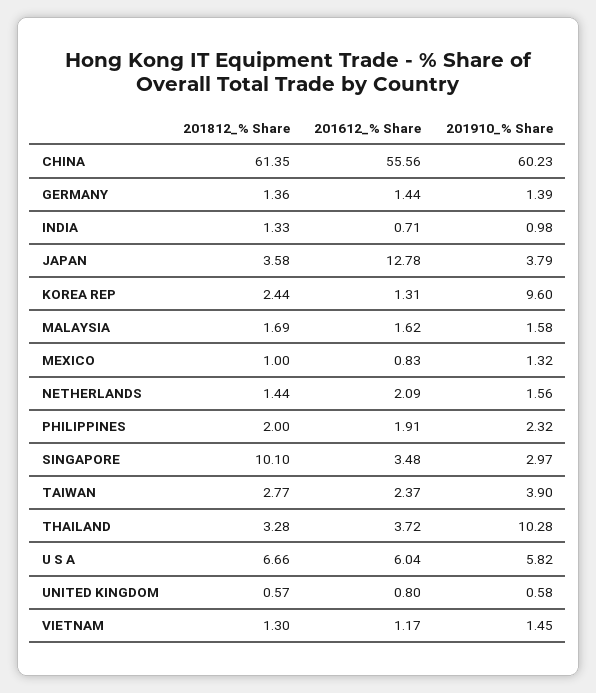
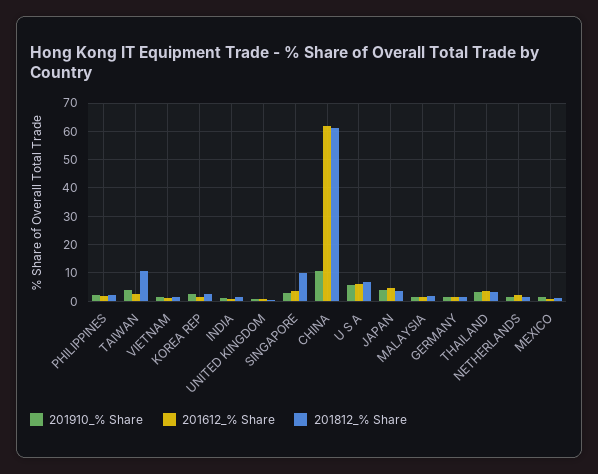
201612_% Share, CHINA: 55.56 -> 62.5
201910_% Share, CHINA: 60.23 -> 10
201612_% Share, JAPAN: 12.78 -> 5
201910_% Share, KOREA REP: 9.6 -> 2.5
201812_% Share, TAIWAN: 2.77 -> 10
201910_% Share, THAILAND: 10.28 -> 2.5

